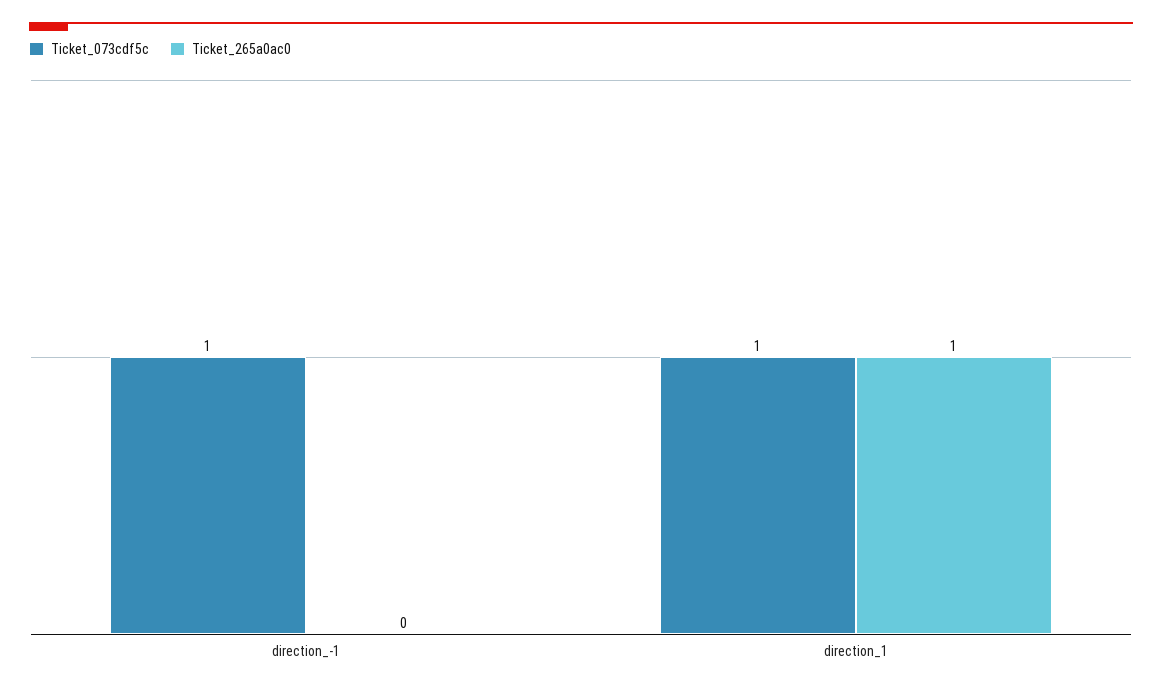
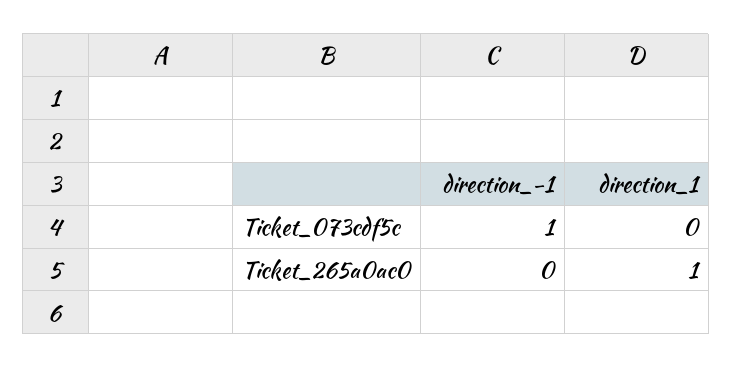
Ticket_073cdf5c, direction_1: 1 -> 0

